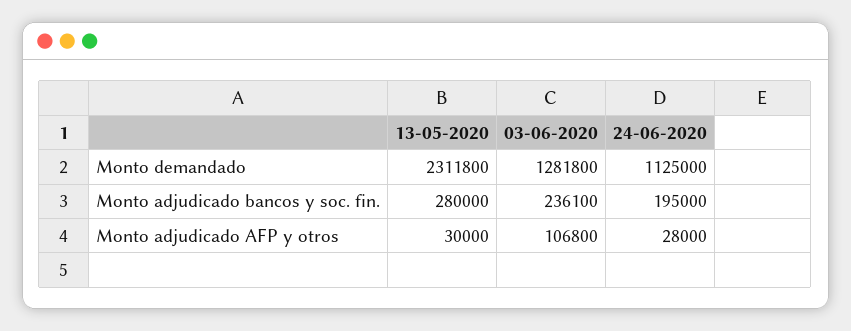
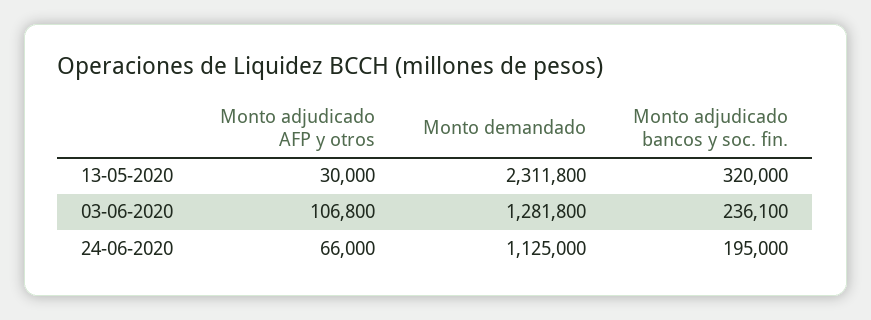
13-05-2020, Monto adjudicado bancos y soc. fin.: 280000 -> 320000
24-06-2020, Monto adjudicado AFP y otros: 28000 -> 66000

